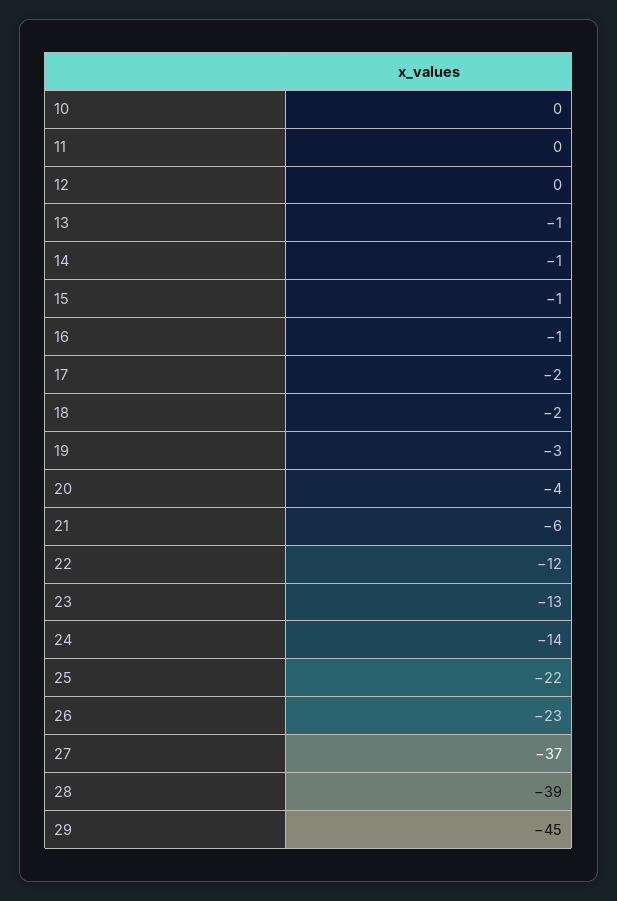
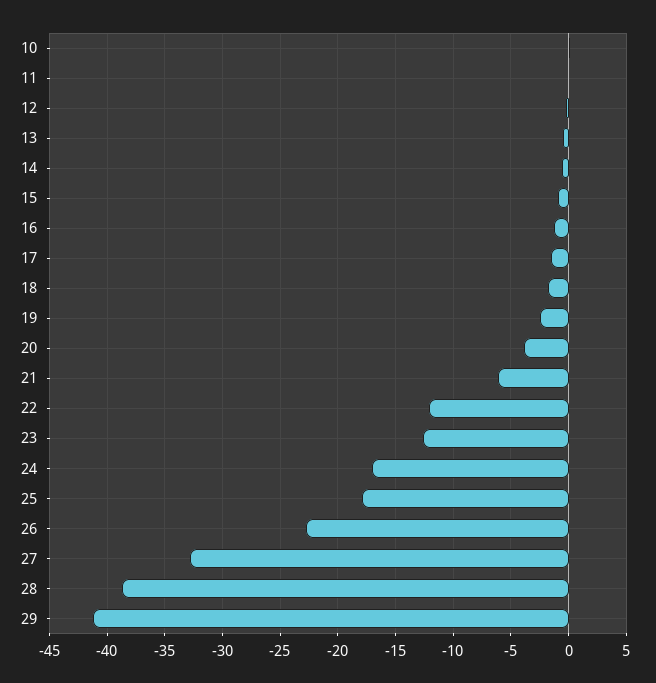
24: -14 -> -17
25: -22 -> -18
27: -37 -> -33
29: -45 -> -41

